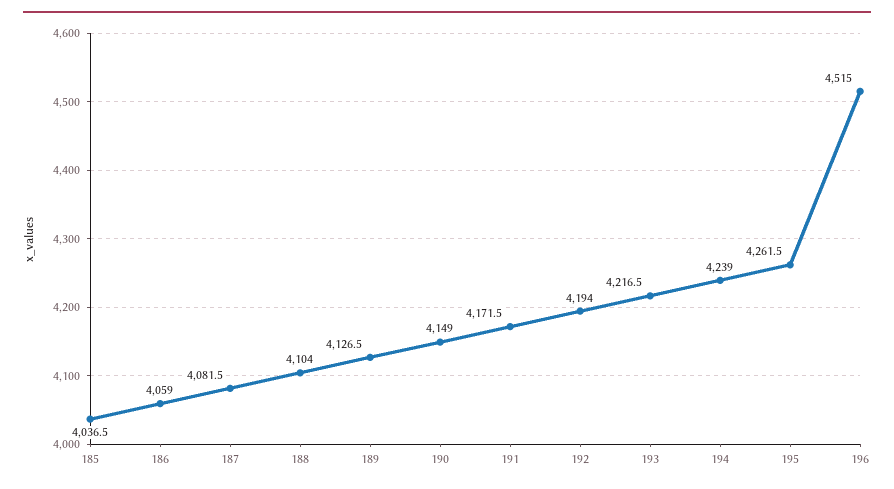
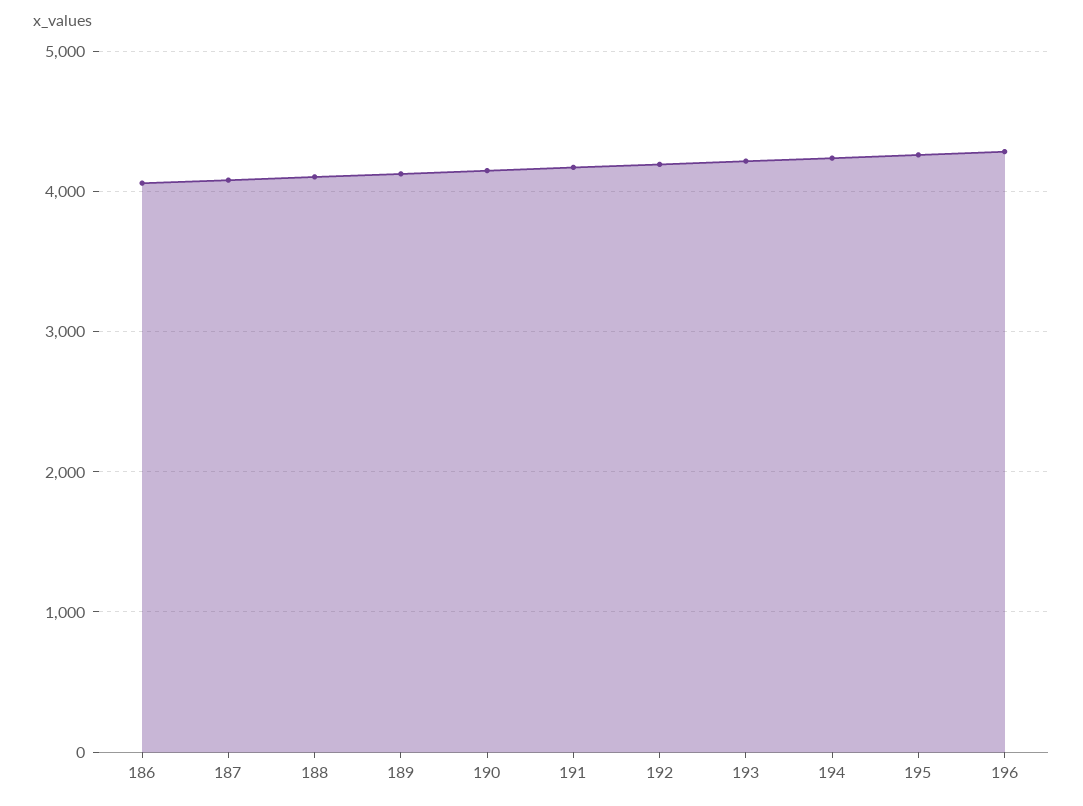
185: 4036.5 -> none
196: 4515 -> 4300

